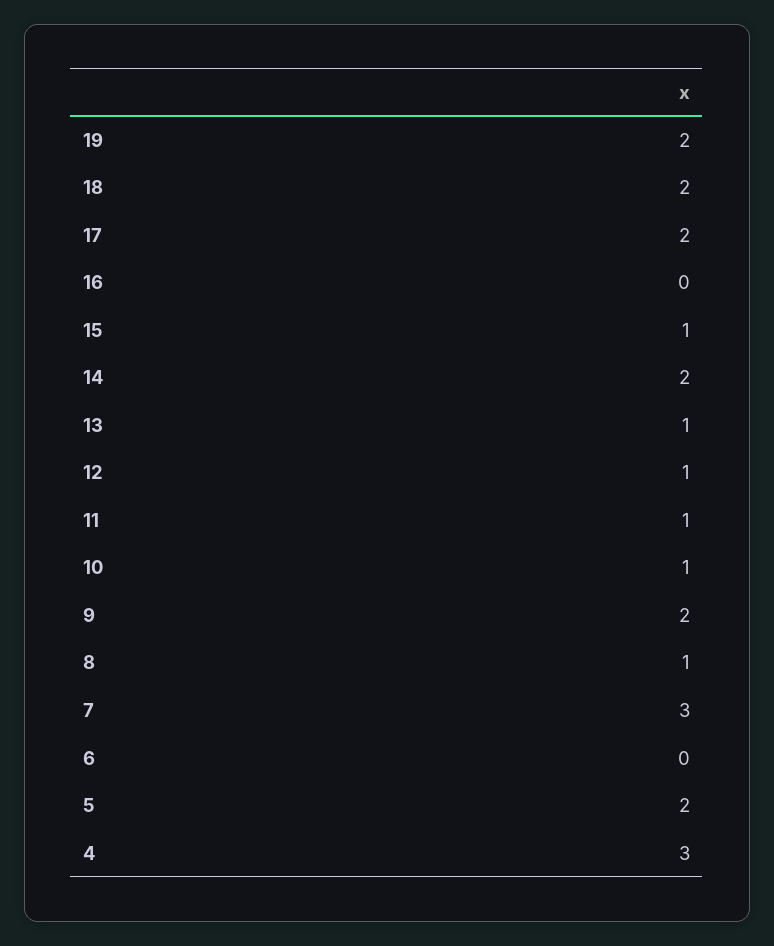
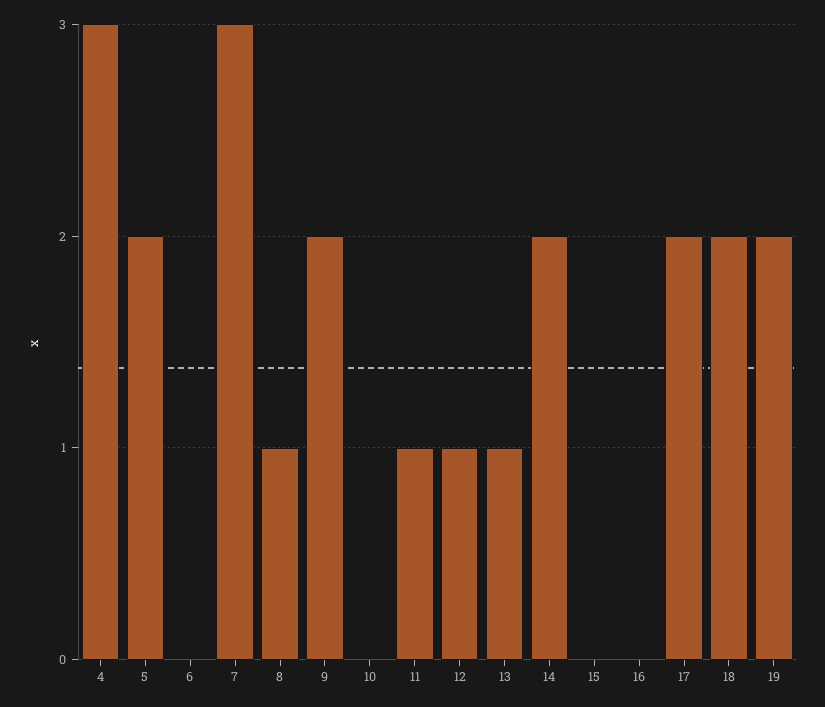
15: 1 -> 0
10: 1 -> 0

